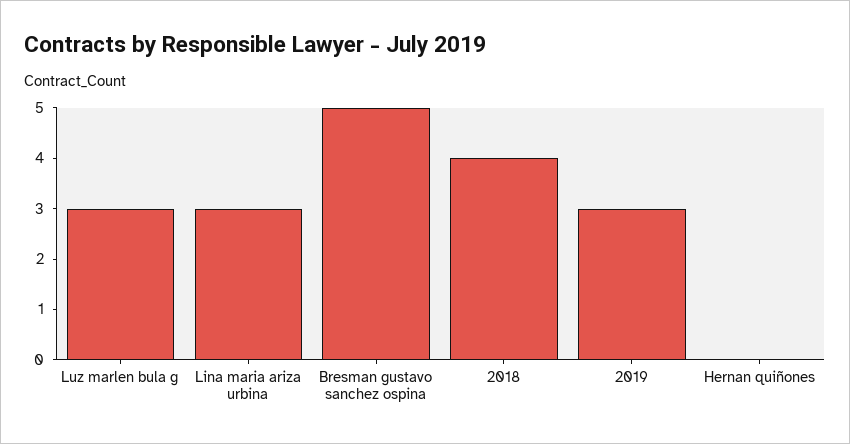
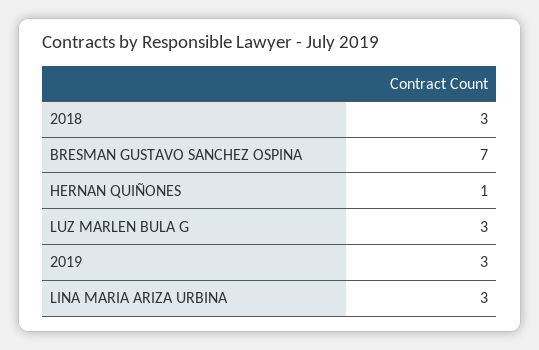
Bresman gustavo sanchez ospina: 5 -> 7
2018: 4 -> 3
Hernan quiñones: 0 -> 1

